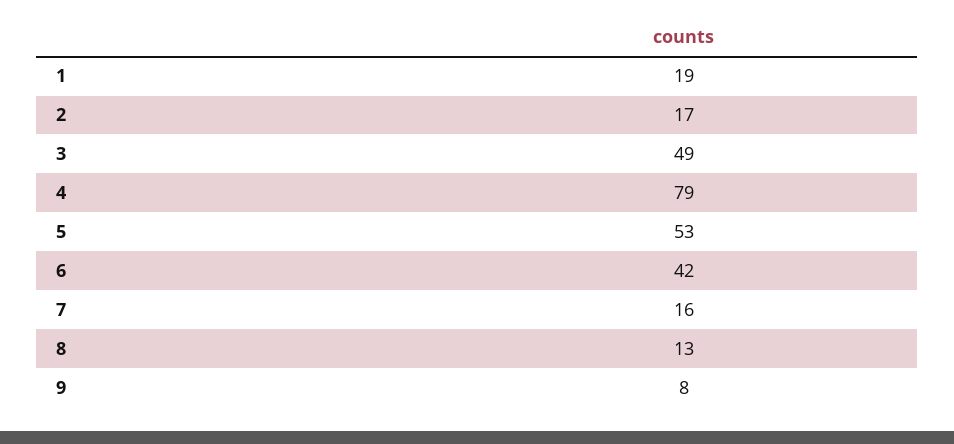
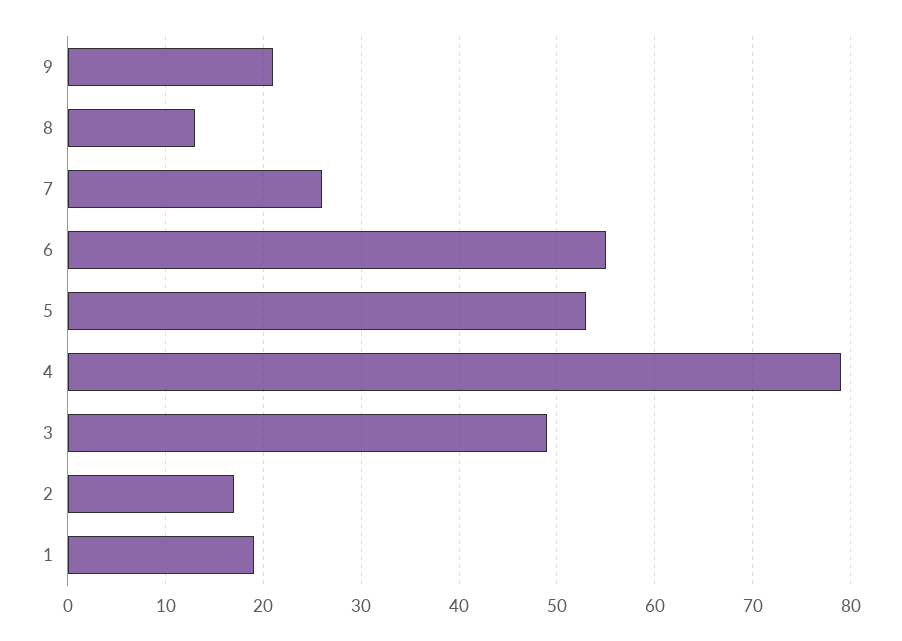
6: 42 -> 55
7: 16 -> 26
9: 8 -> 21

